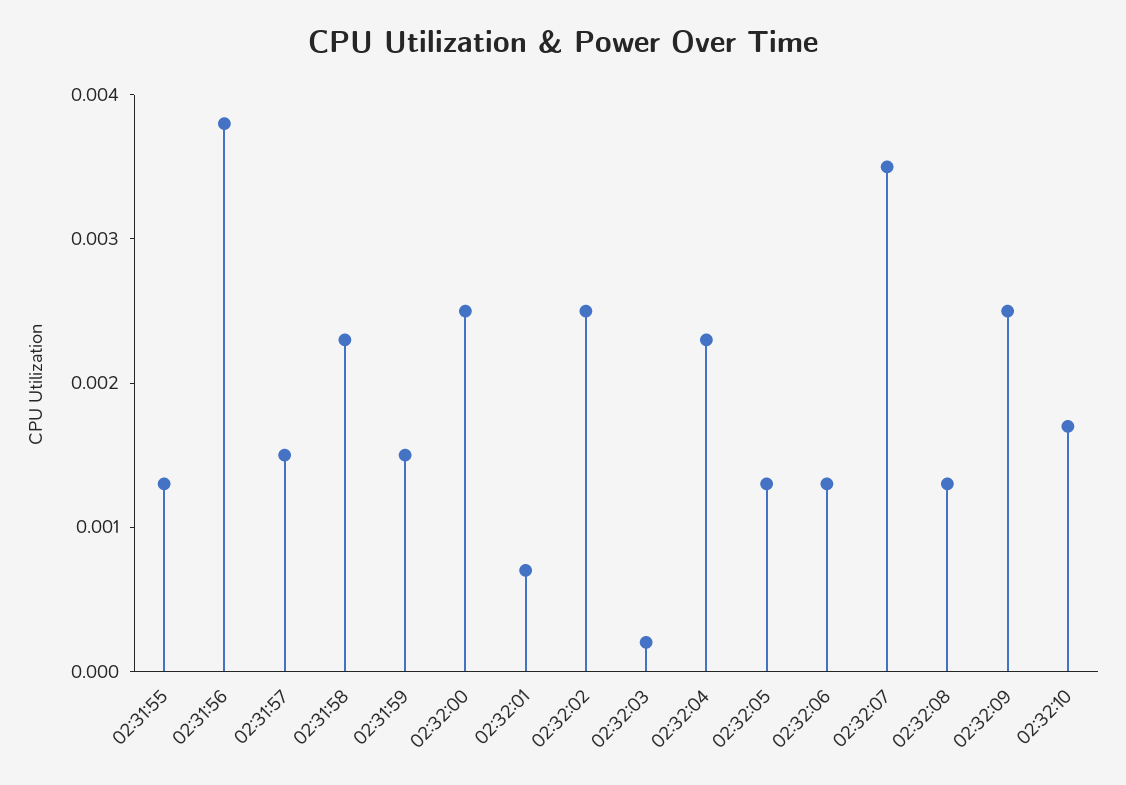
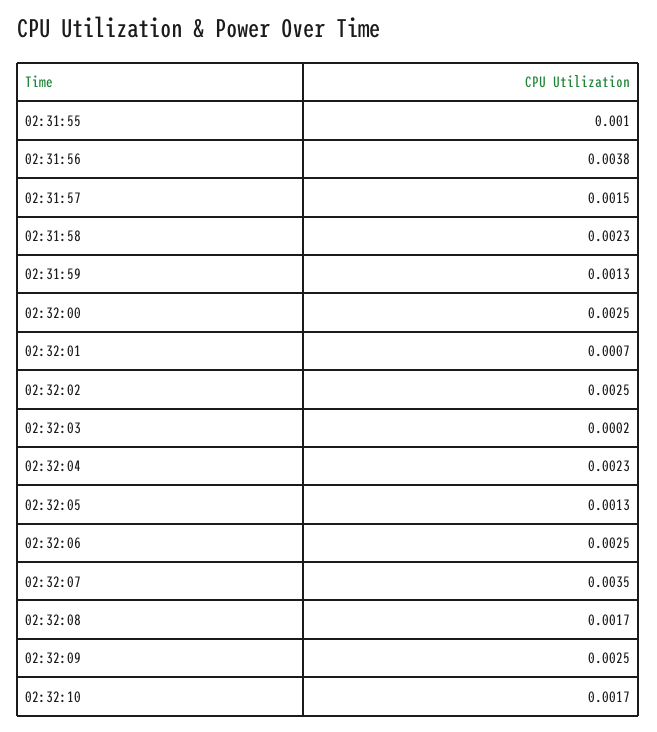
02:31:55: 0.0013 -> 0.001
02:31:59: 0.0015 -> 0.0013
02:32:06: 0.0013 -> 0.0025
02:32:08: 0.0013 -> 0.0017

